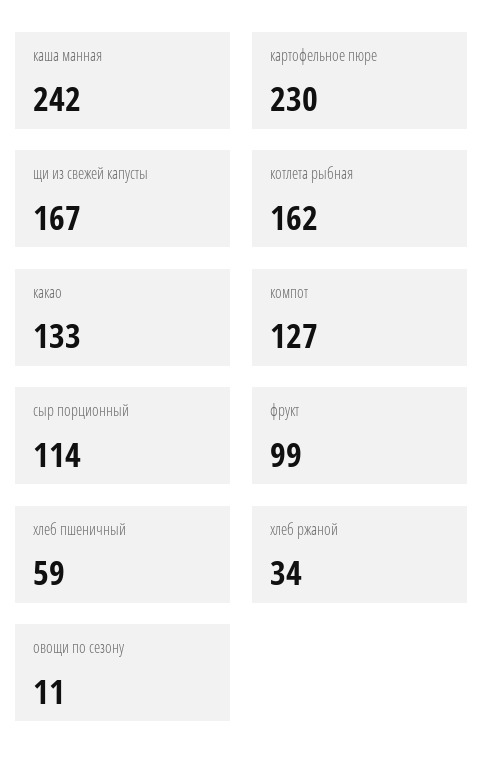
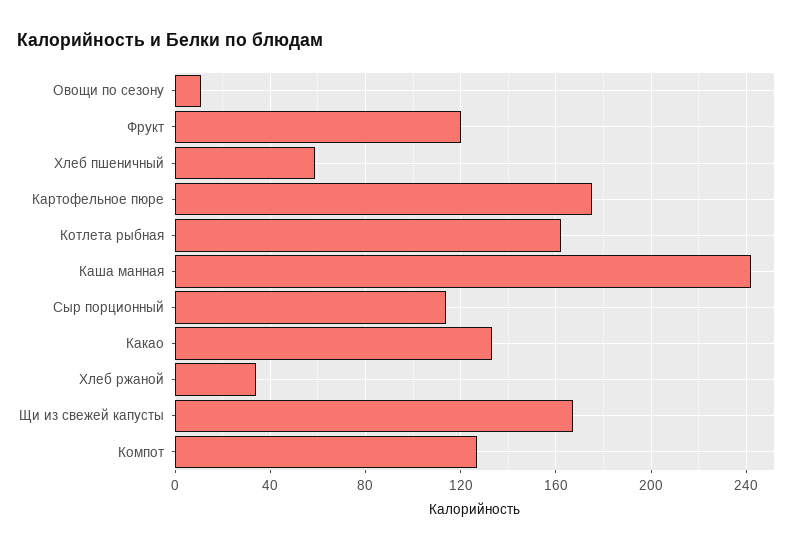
картофельное пюре: 230 -> 175
фрукт: 99 -> 120

